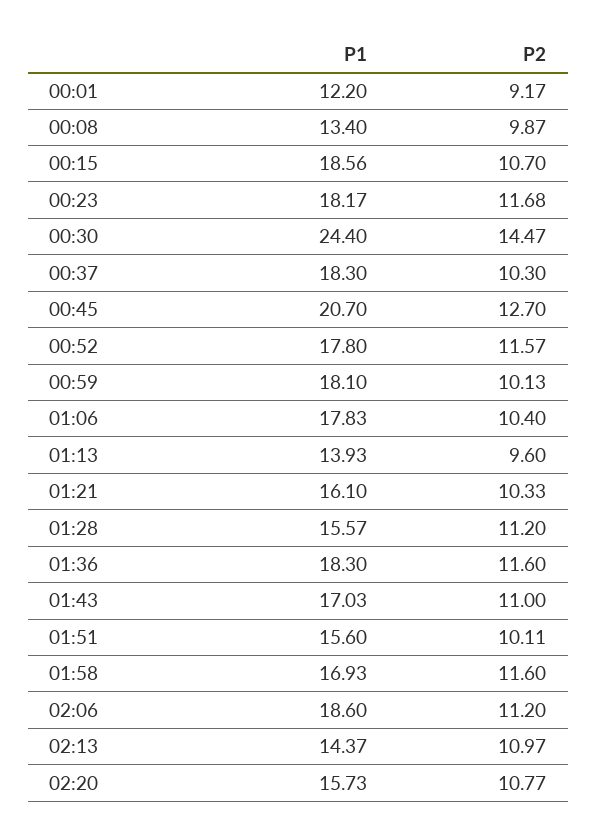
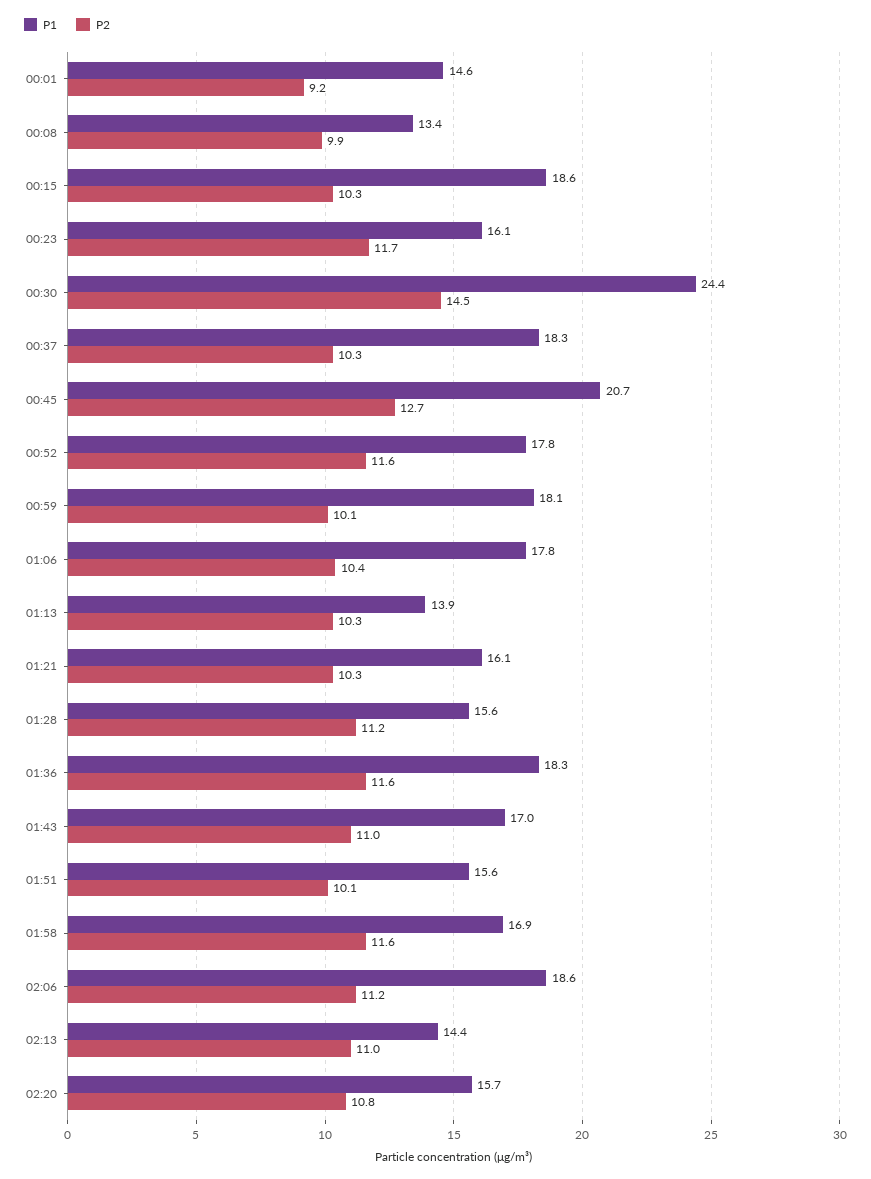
P1, 00:01: 12.2 -> 14.6
P2, 00:15: 10.7 -> 10.3
P1, 00:23: 18.17 -> 16.1
P2, 01:13: 9.6 -> 10.3

